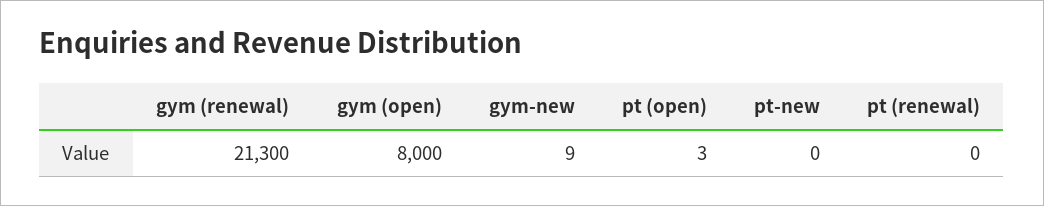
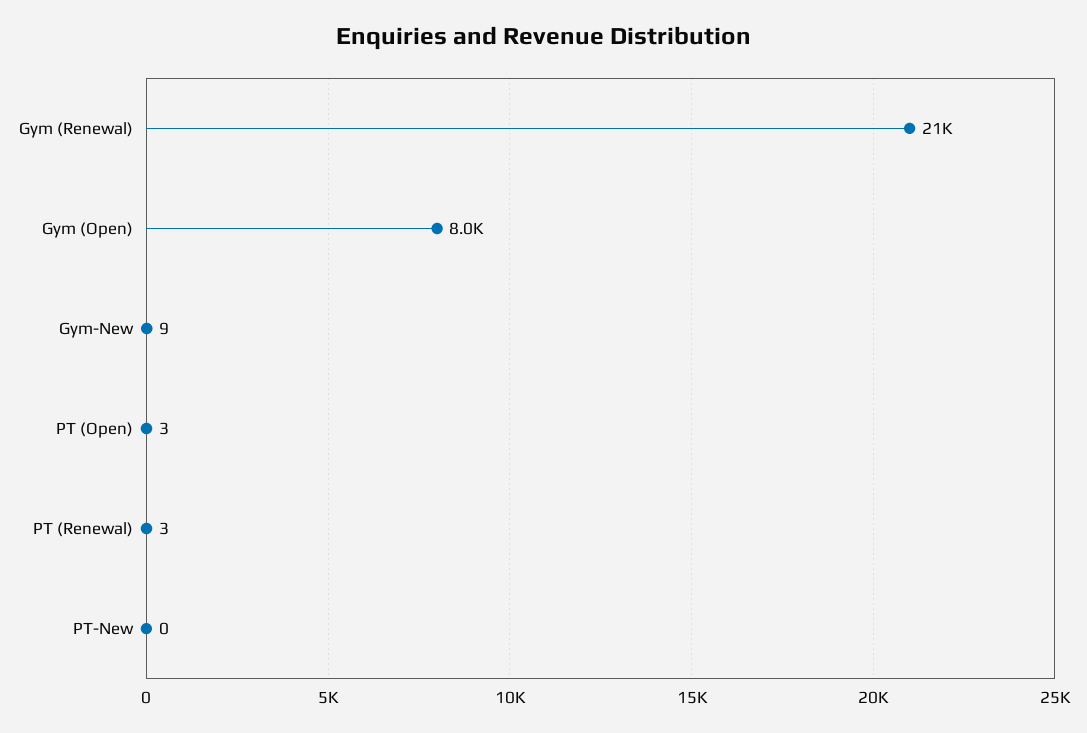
pt (renewal): 0 -> 3

